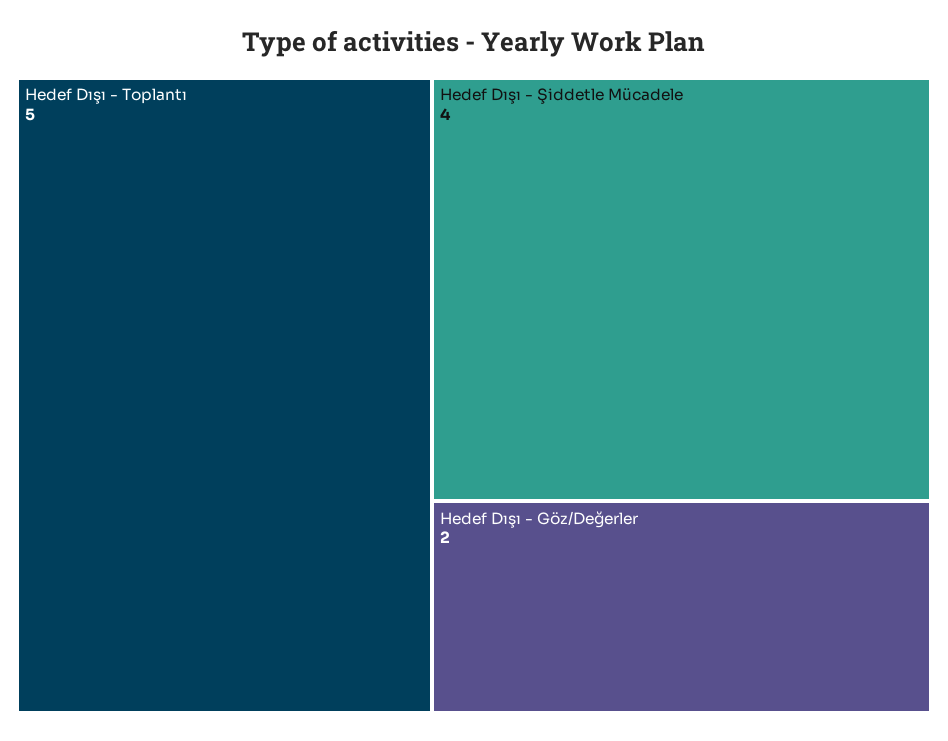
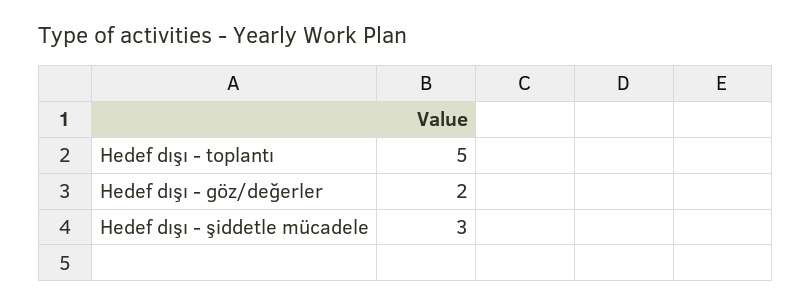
Hedef Dışı - Şiddetle Mücadele: 4 -> 3

